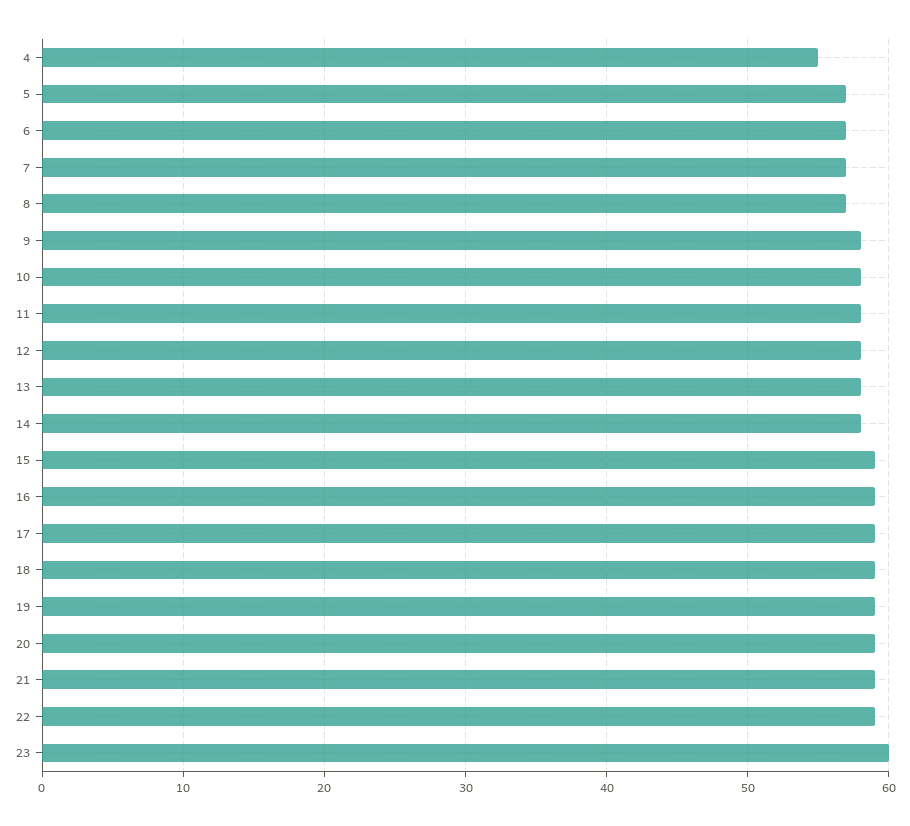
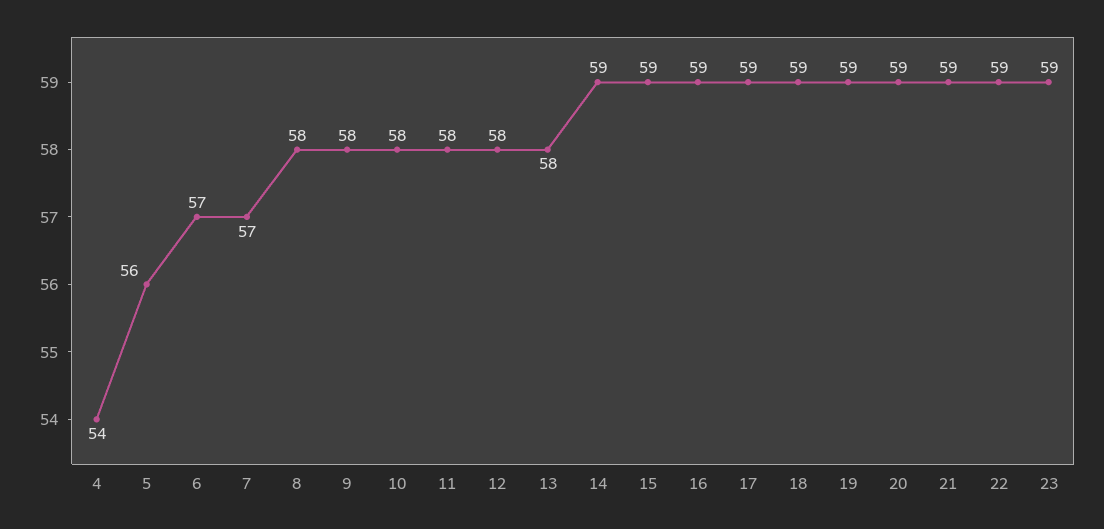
4: 55 -> 54
5: 57 -> 56
8: 57 -> 58
14: 58 -> 59
23: 60 -> 59

